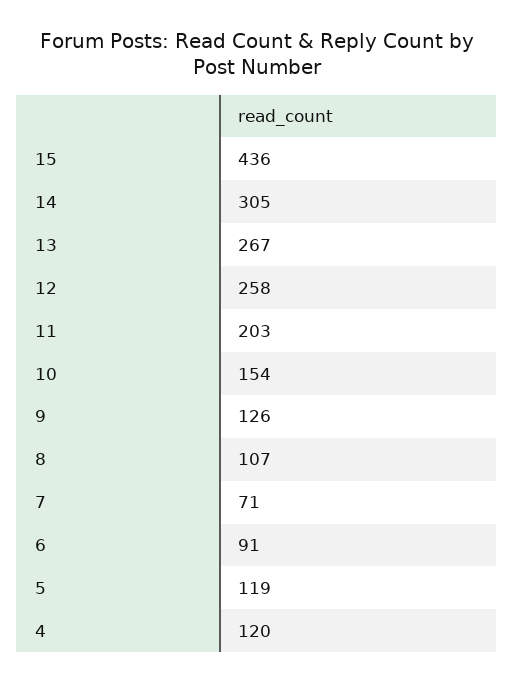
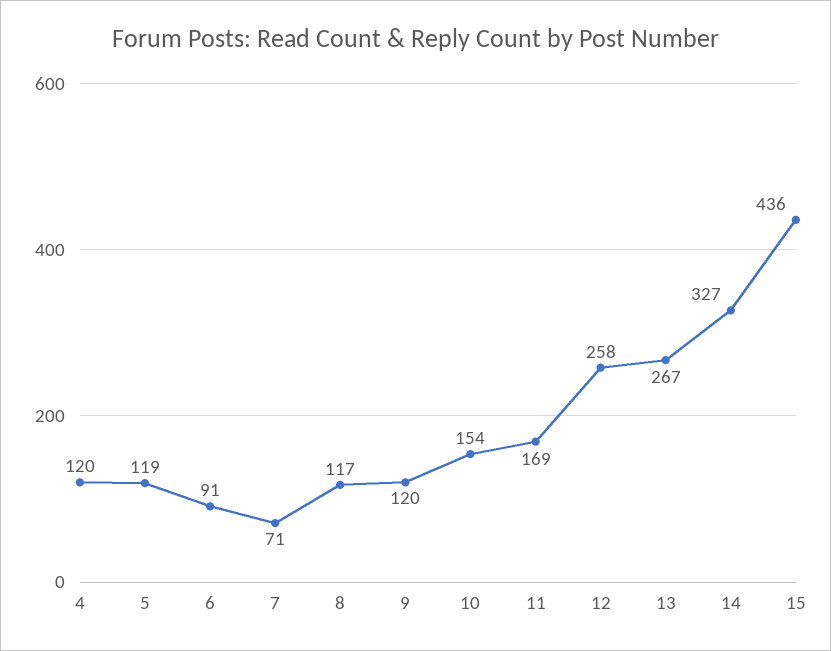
14: 305 -> 327
11: 203 -> 169
9: 126 -> 120
8: 107 -> 117

